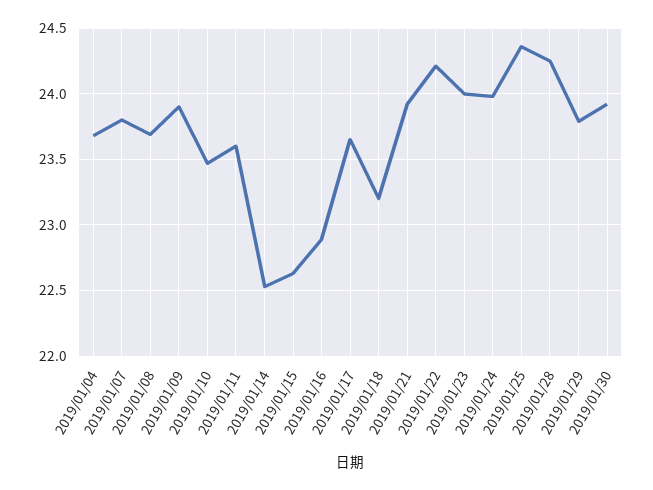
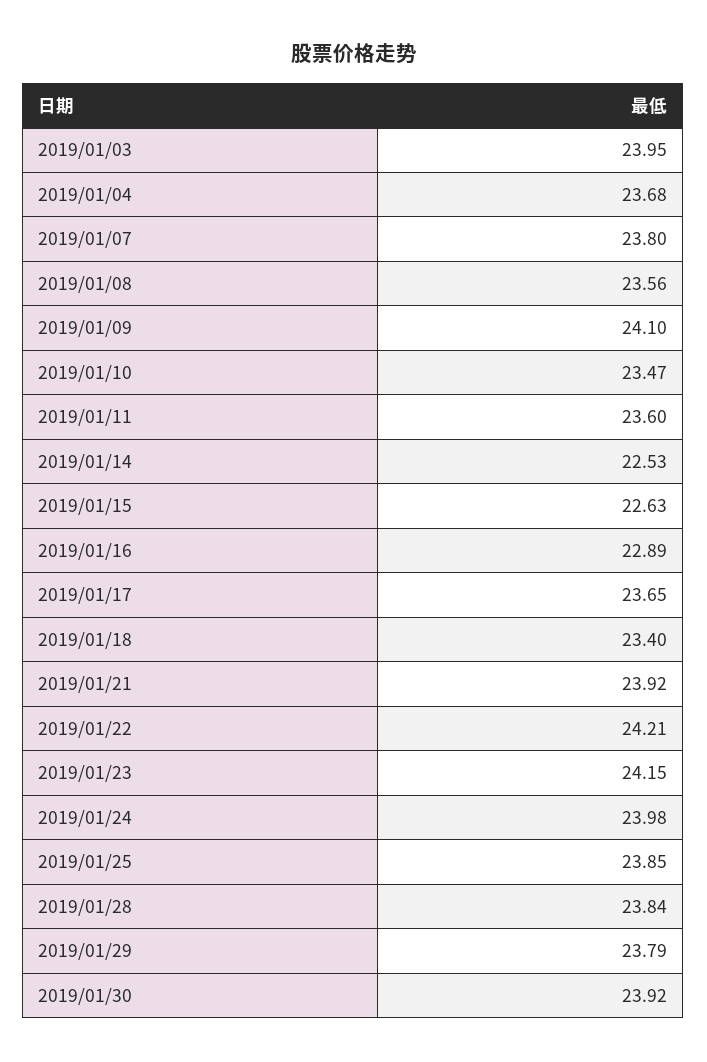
2019/01/08: 23.7 -> 23.56
2019/01/09: 23.9 -> 24.1
2019/01/18: 23.2 -> 23.4
2019/01/23: 24 -> 24.15
2019/01/25: 24.35 -> 23.85
2019/01/28: 24.25 -> 23.84
2019/01/03: none -> 23.95

